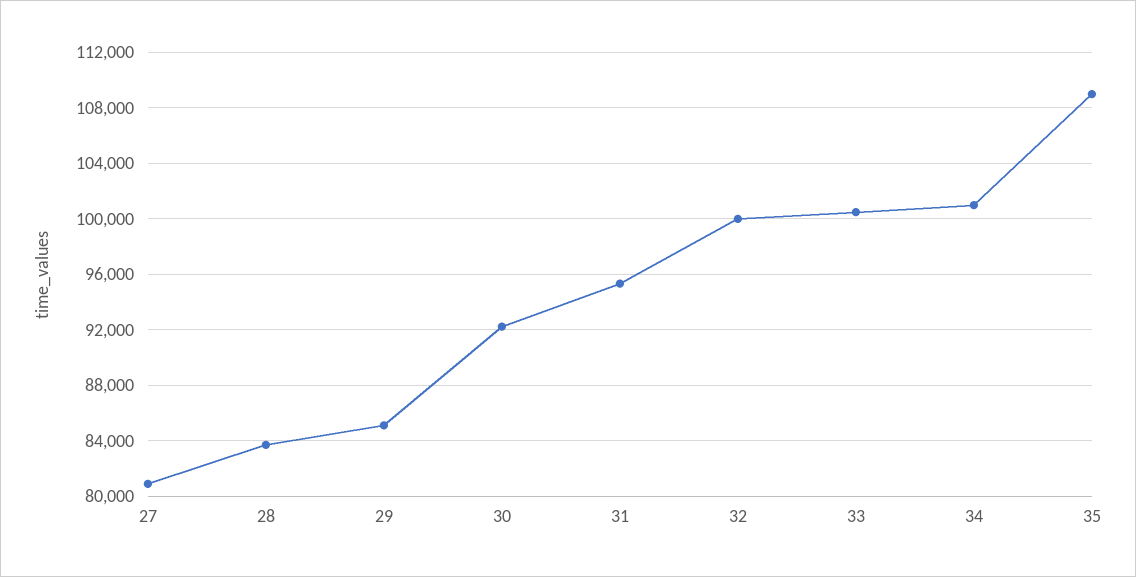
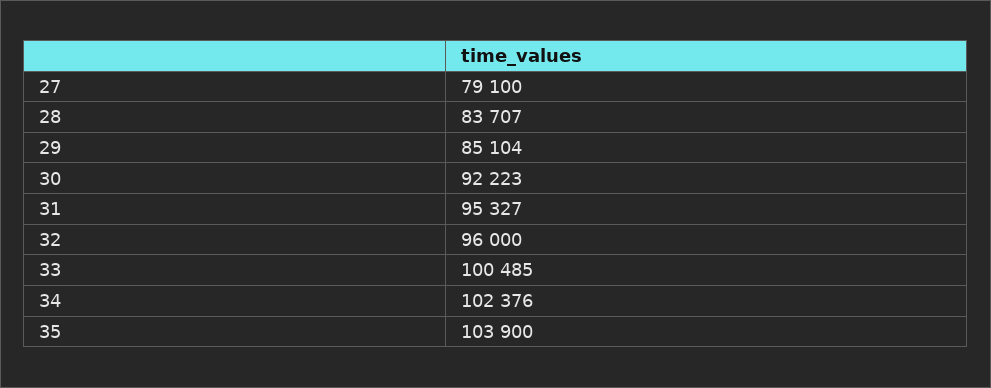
27: 81000 -> 79100
32: 100000 -> 96000
34: 101000 -> 102376
35: 109000 -> 103900

